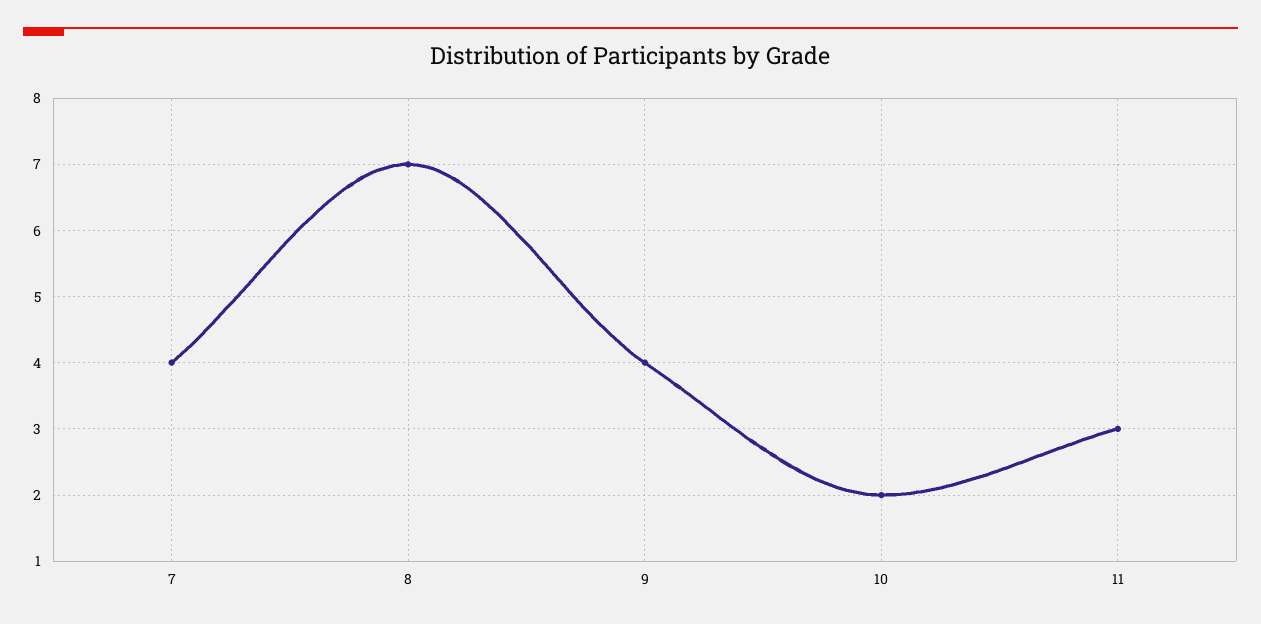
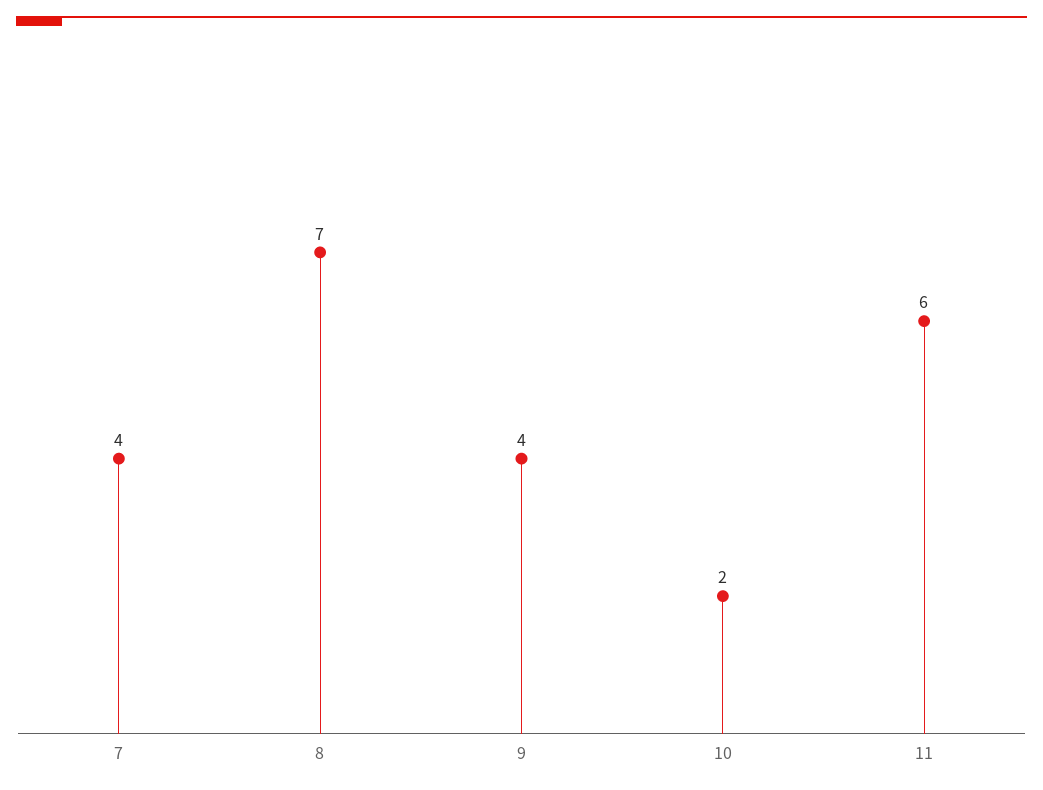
11: 3 -> 6

